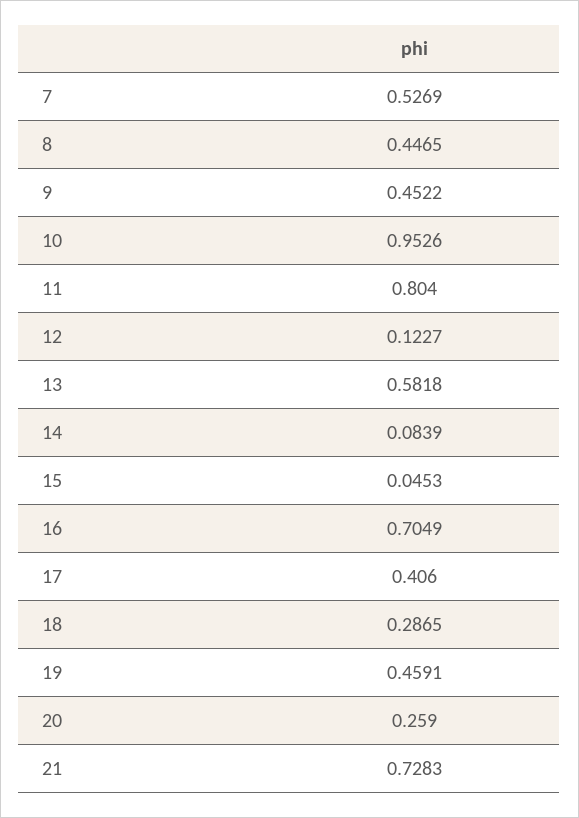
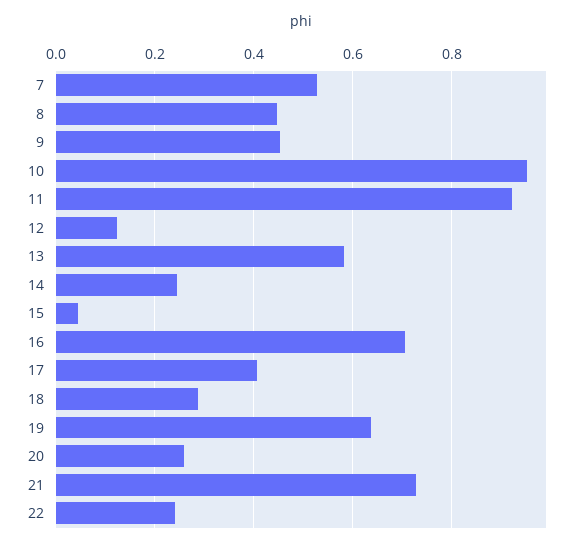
11: 0.804 -> 0.92
14: 0.0839 -> 0.24
19: 0.4591 -> 0.64
22: none -> 0.24

